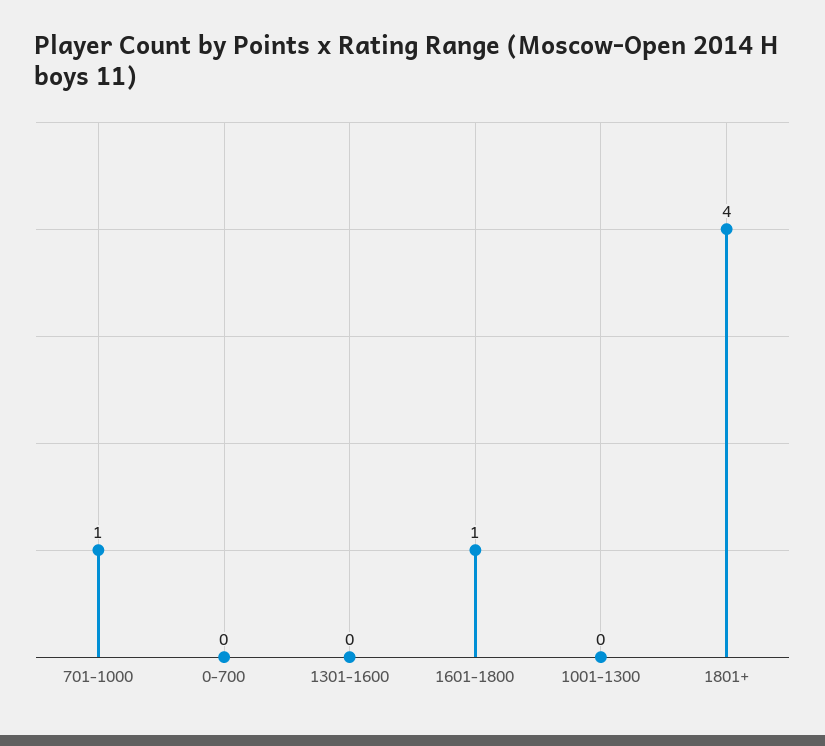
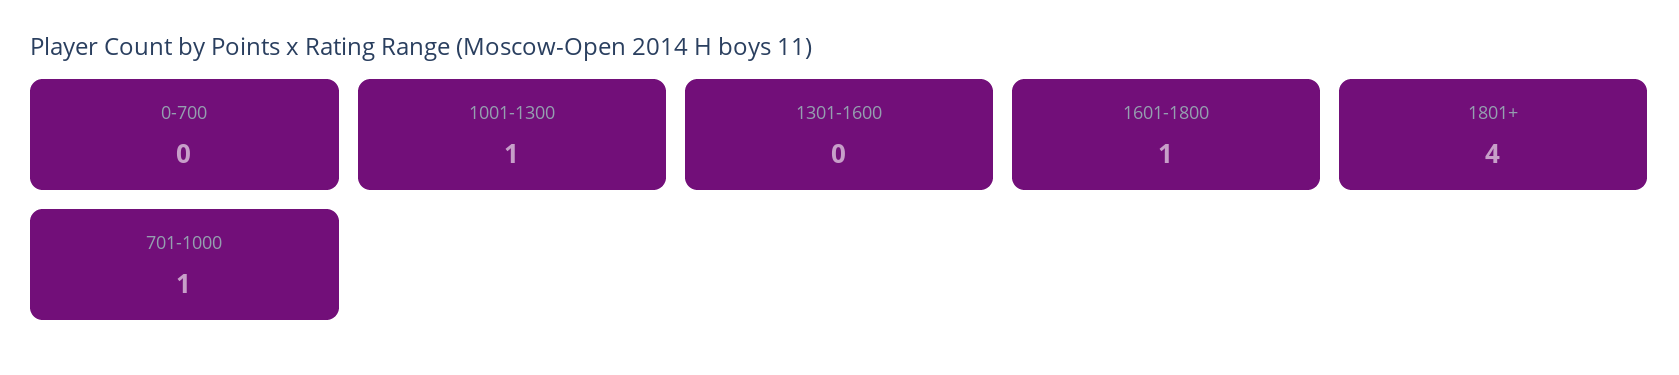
1001-1300: 0 -> 1

